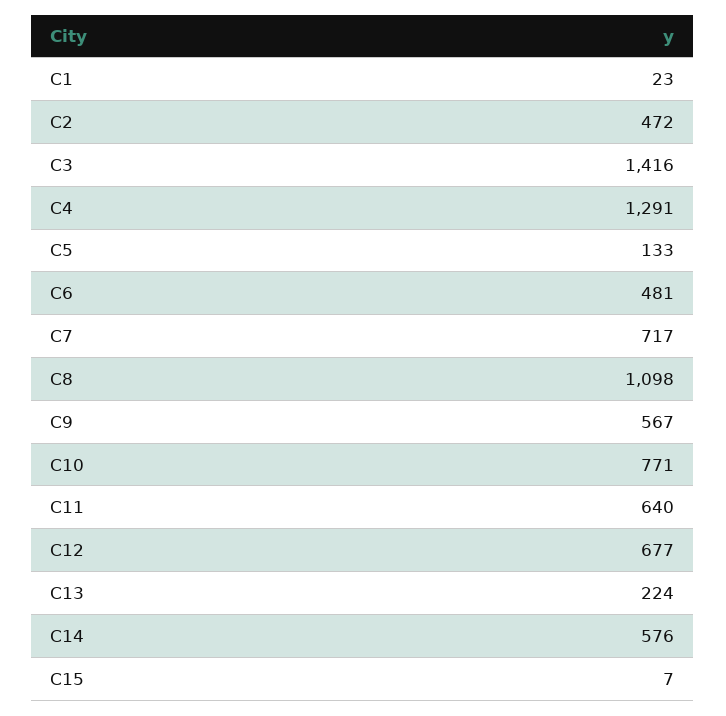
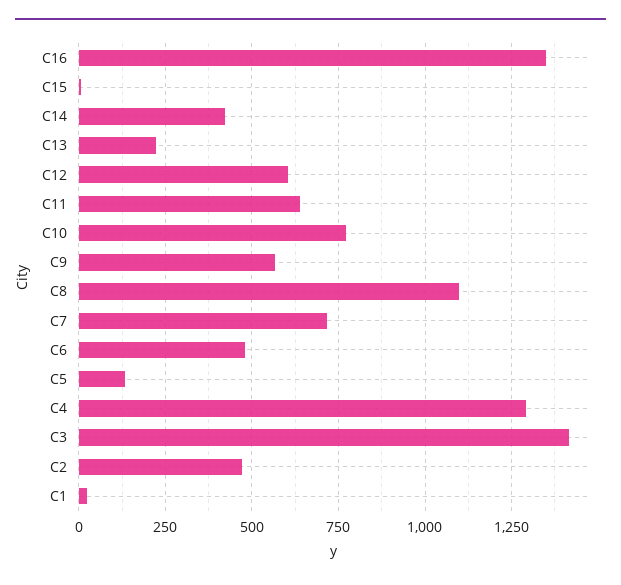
C12: 677 -> 600
C14: 576 -> 425
C16: none -> 1350

